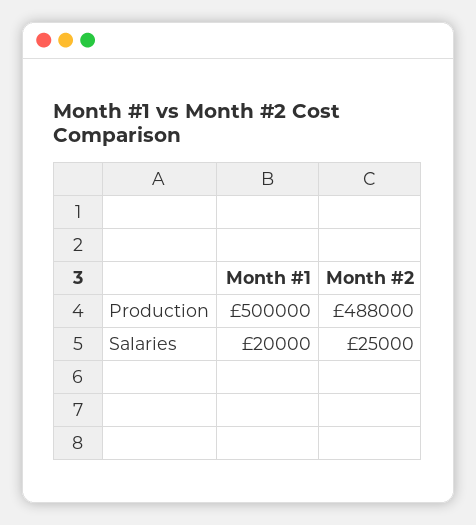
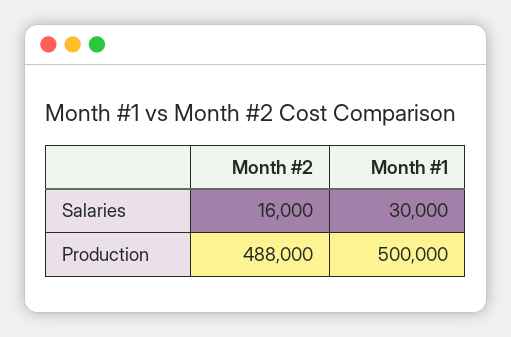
Month #1, Salaries: 20000 -> 30000
Month #2, Salaries: 25000 -> 16000

